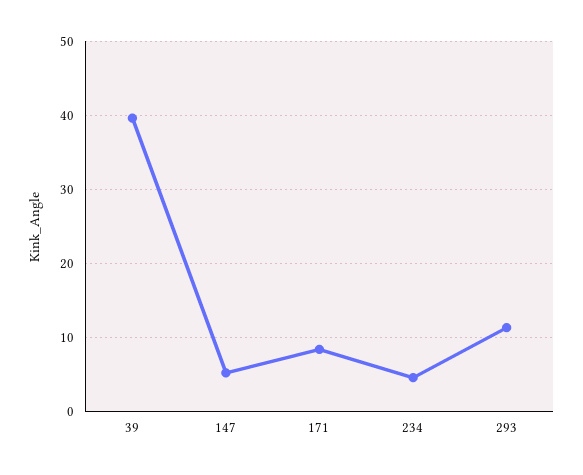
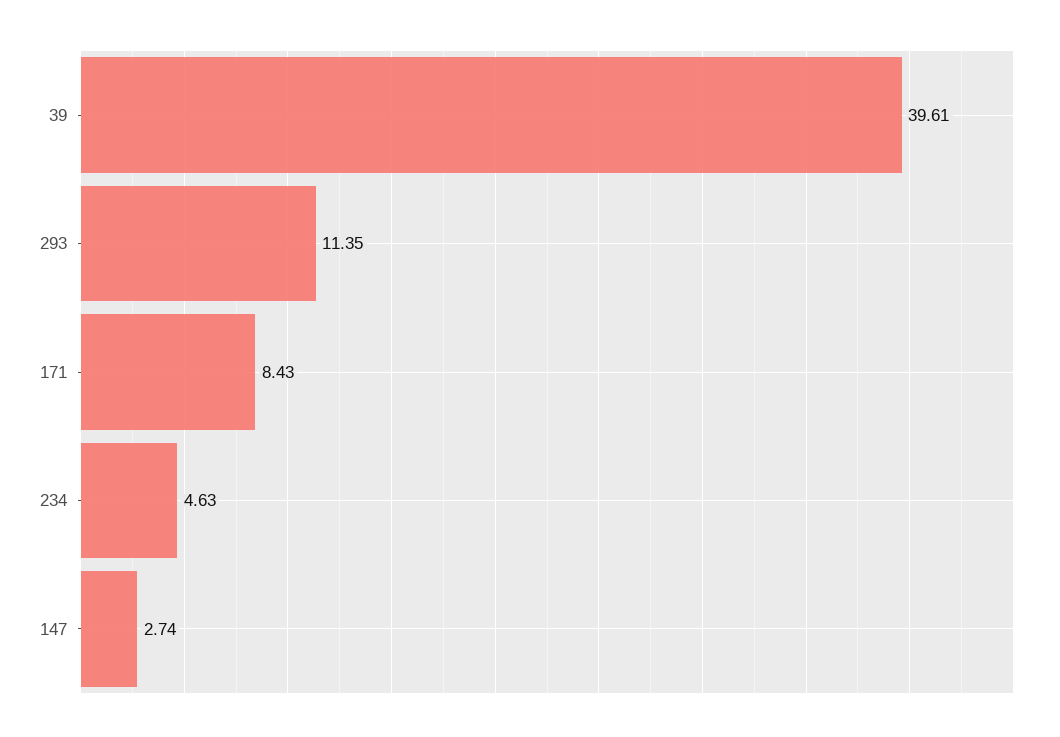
147: 5 -> 2.74

